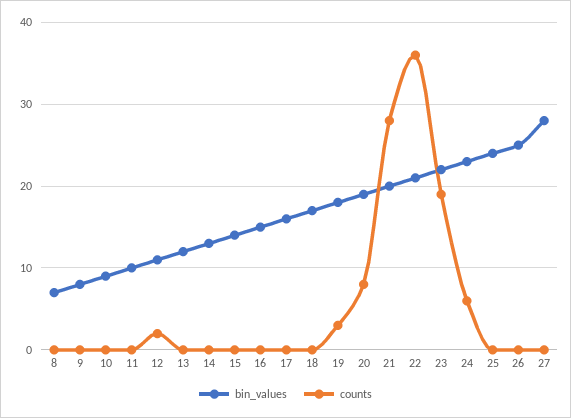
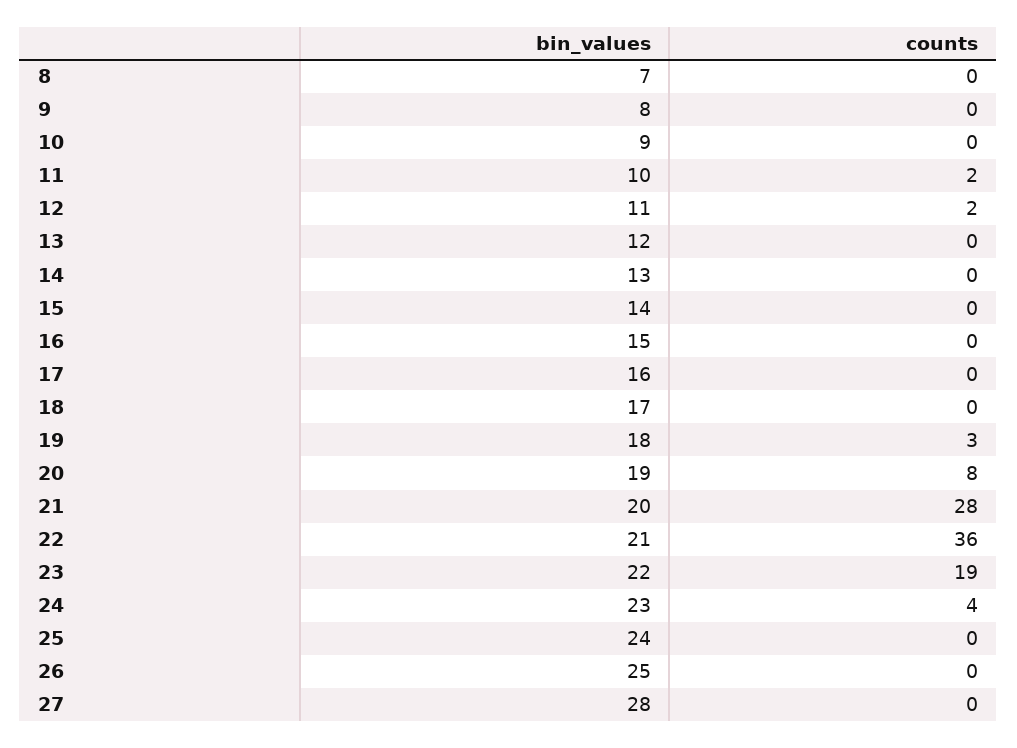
counts, 11: 0 -> 2
counts, 24: 6 -> 4

